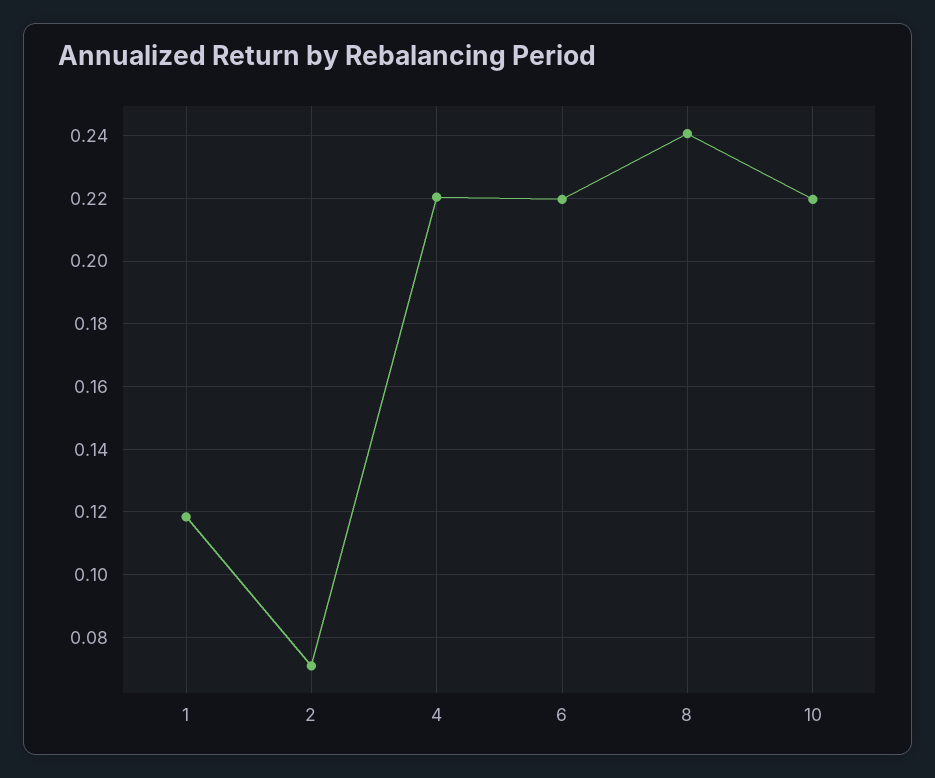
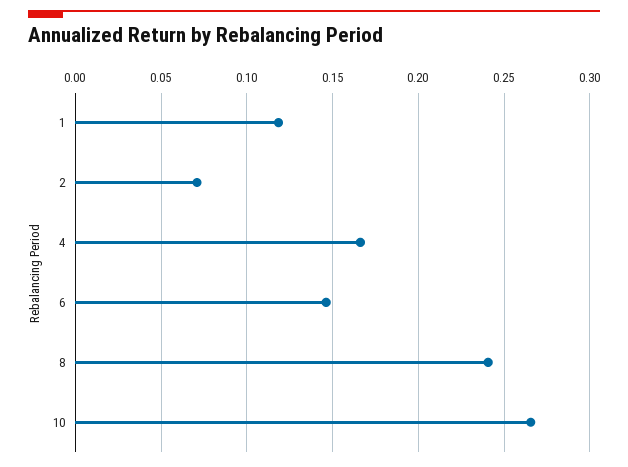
4: 0.22 -> 0.165
6: 0.22 -> 0.145
10: 0.22 -> 0.265

